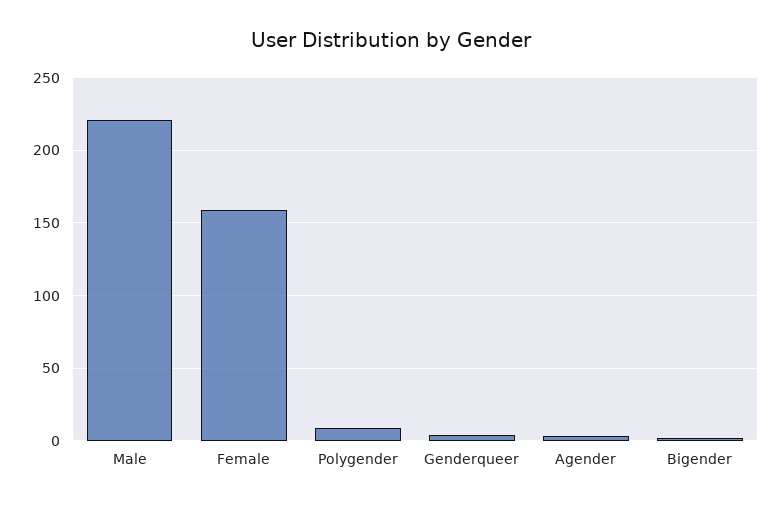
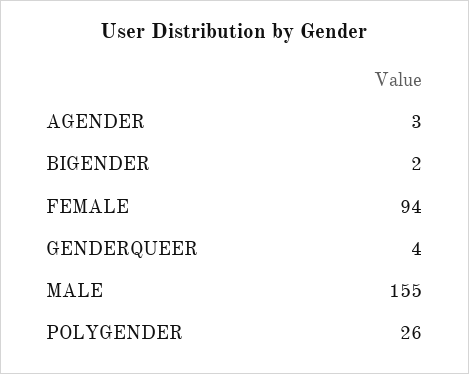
Male: 220 -> 155
Female: 160 -> 94
Polygender: 10 -> 26

